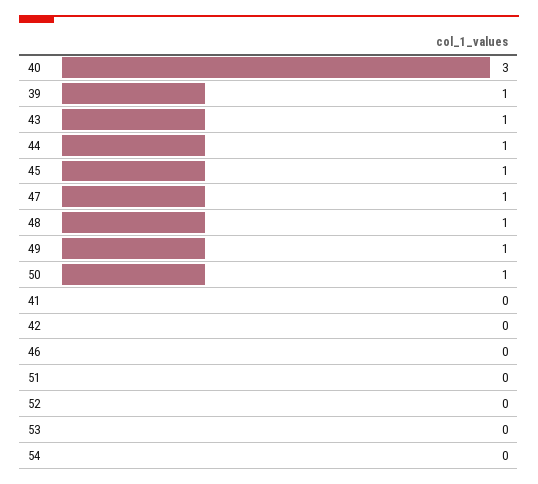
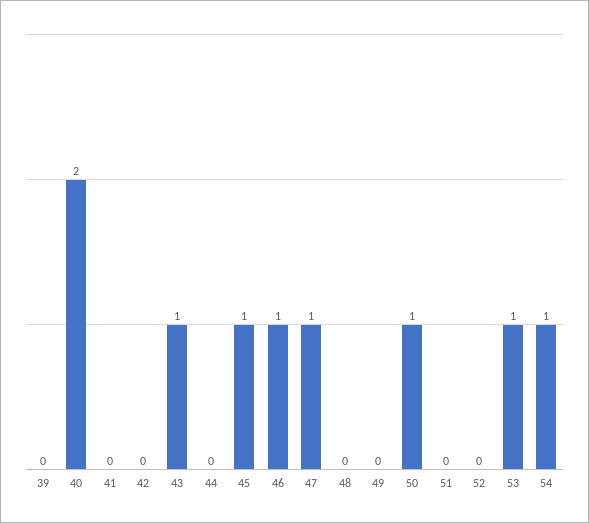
40: 3 -> 2
39: 1 -> 0
44: 1 -> 0
48: 1 -> 0
49: 1 -> 0
46: 0 -> 1
53: 0 -> 1
54: 0 -> 1

